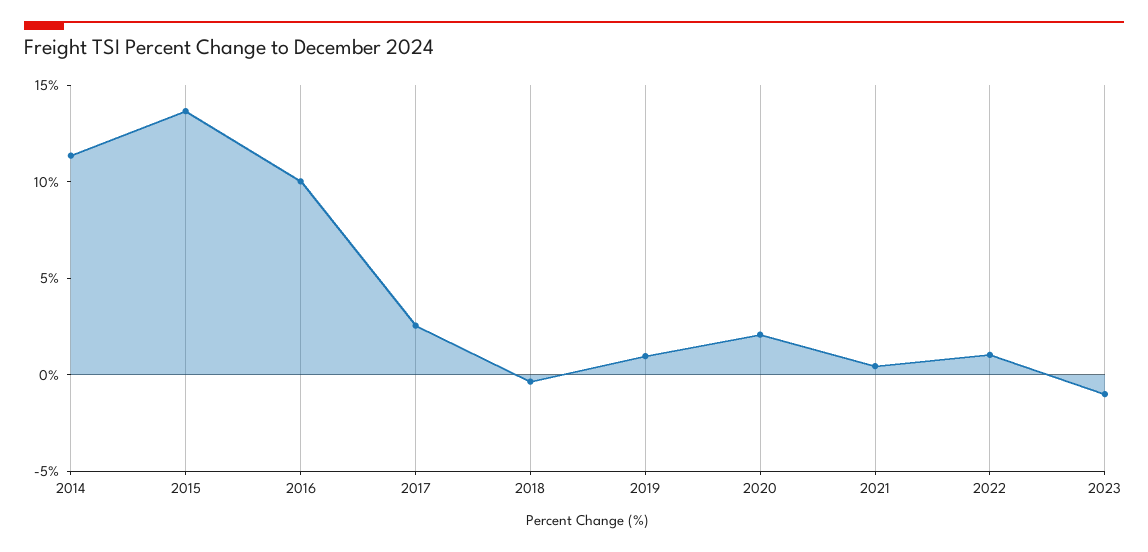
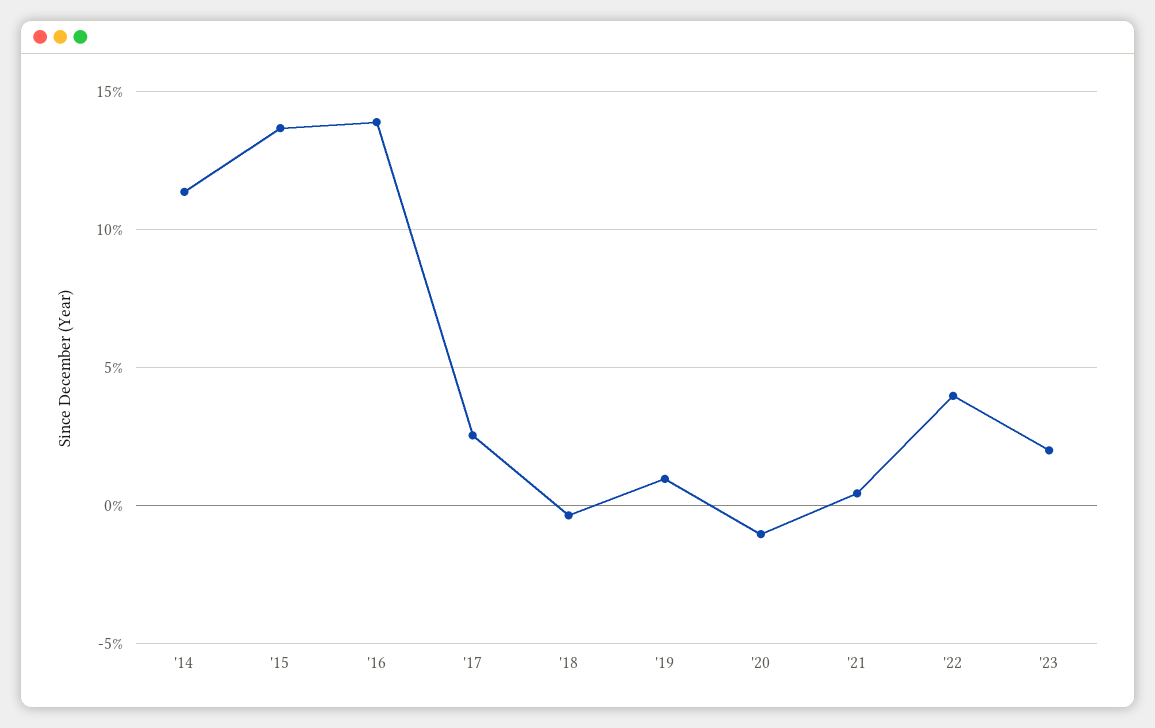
2016: 10 -> 14
2020: 2 -> -1
2022: 1 -> 4
2023: -1 -> 2

